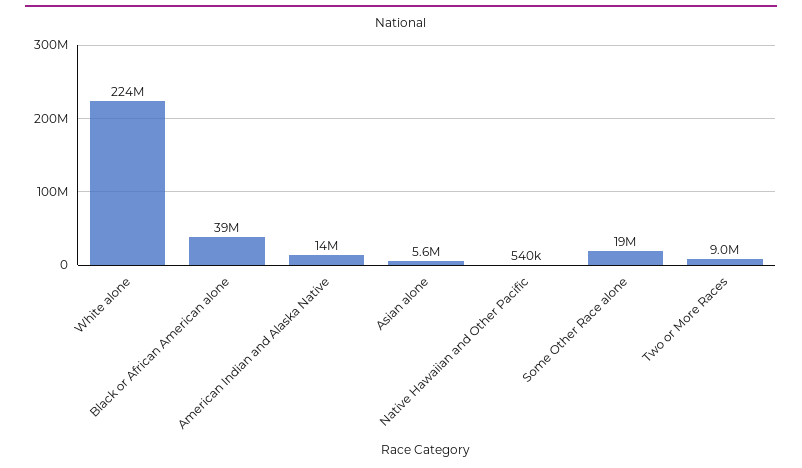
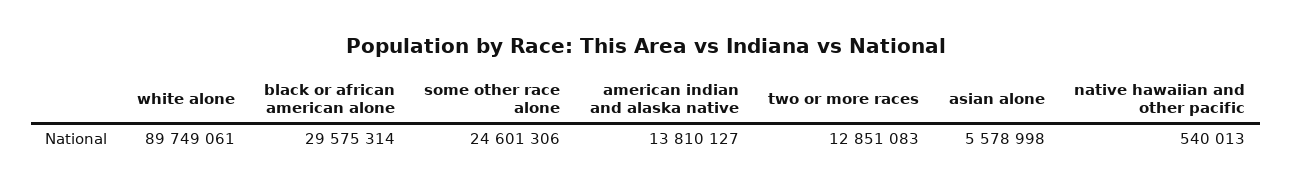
White alone: 224000000 -> 89749061
Black or African American alone: 39000000 -> 29575314
Some Other Race alone: 19000000 -> 24601306
Two or More Races: 9000000 -> 12851083

